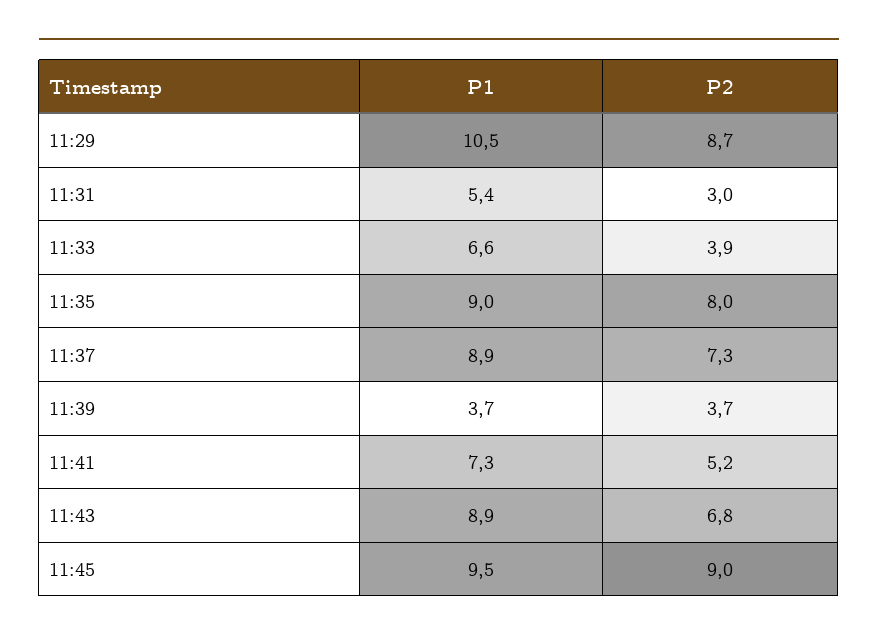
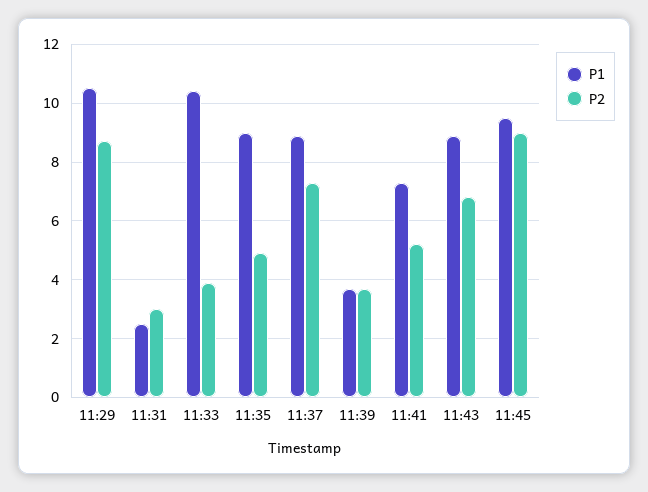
P1, 11:31: 5.4 -> 2.5
P1, 11:33: 6.6 -> 10.5
P2, 11:35: 8 -> 5

